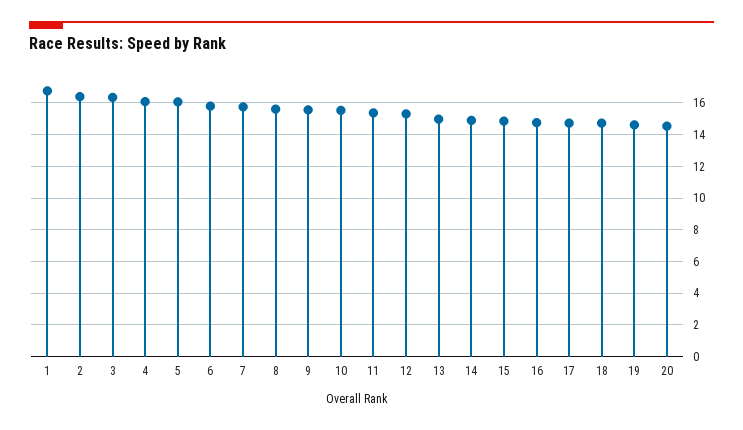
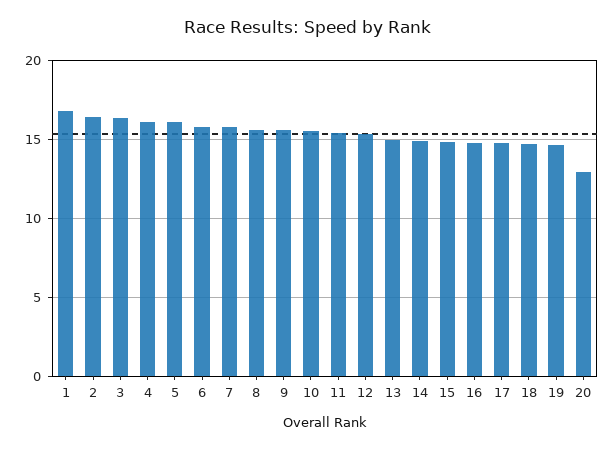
20: 14.5 -> 13

